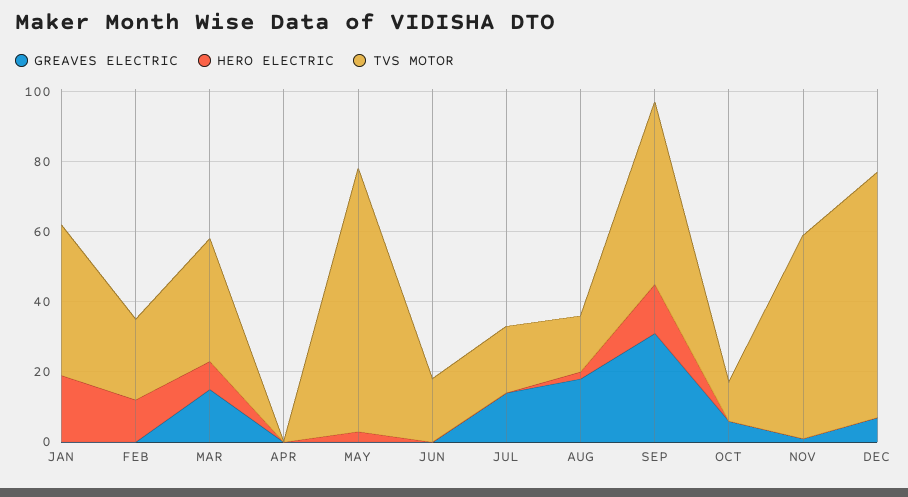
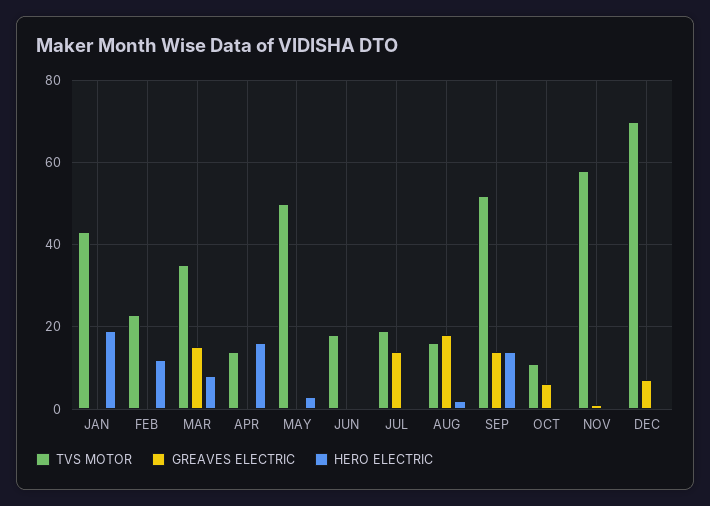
HERO ELECTRIC, APR: 0 -> 15
TVS MOTOR, APR: 0 -> 15
TVS MOTOR, MAY: 75 -> 50
GREAVES ELECTRIC, SEP: 30 -> 15

